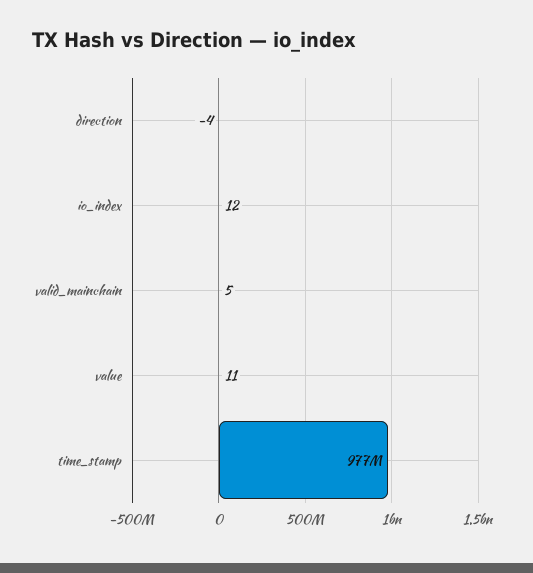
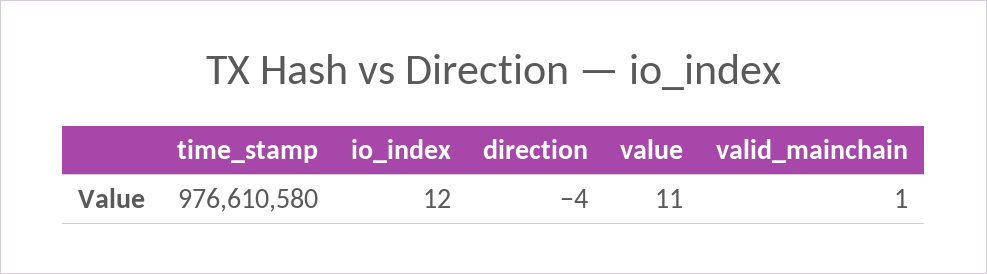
valid_mainchain: 5 -> 1

